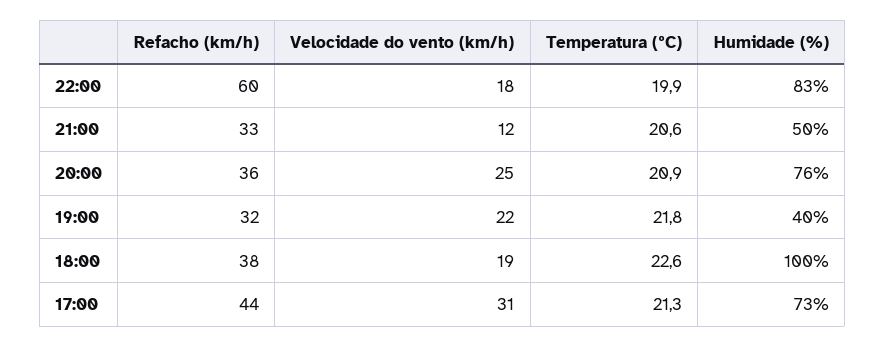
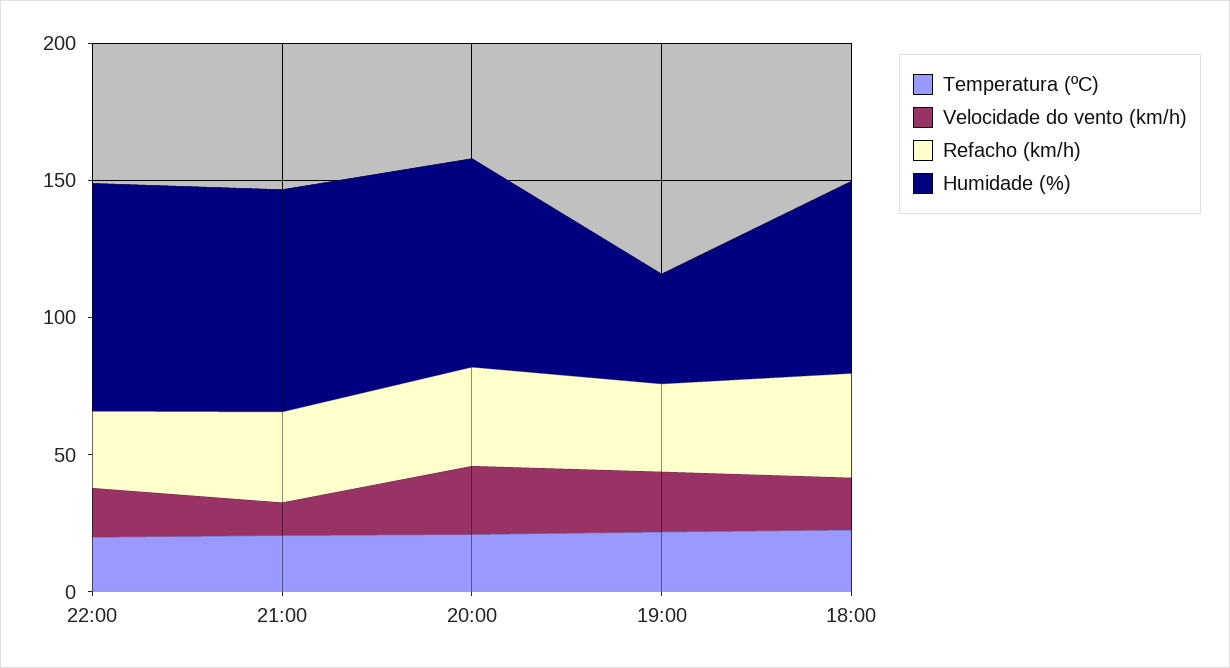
Refacho (km/h), 22:00: 60 -> 30
Humidade (%), 21:00: 50 -> 80
Humidade (%), 18:00: 100 -> 70
Refacho (km/h), 17:00: 44 -> none
Velocidade do vento (km/h), 17:00: 31 -> none
Temperatura (ºC), 17:00: 21.3 -> none
Humidade (%), 17:00: 73 -> none

